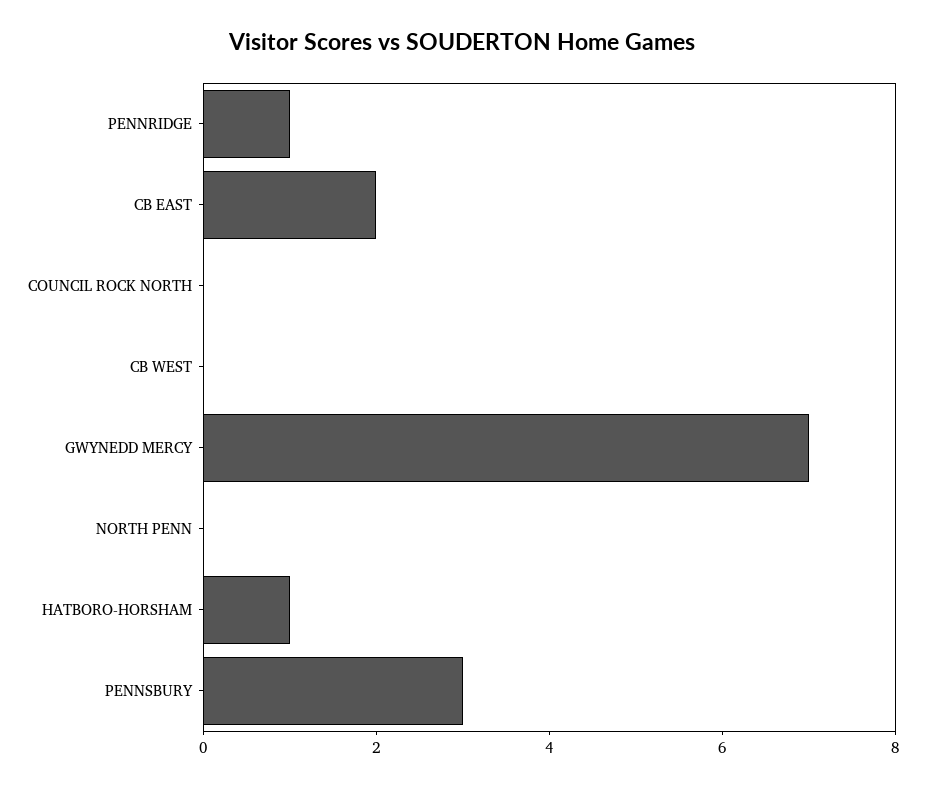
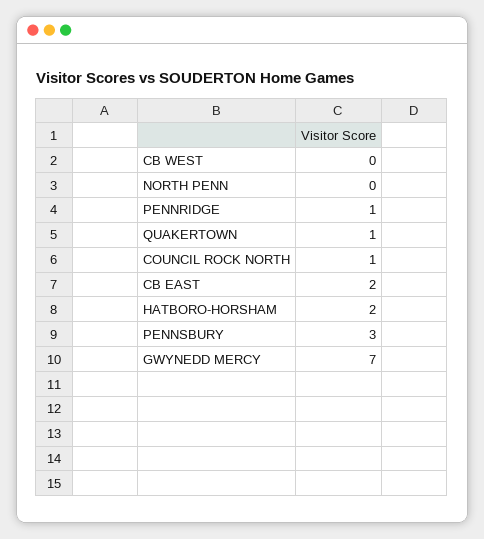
COUNCIL ROCK NORTH: 0 -> 1
HATBORO-HORSHAM: 1 -> 2
QUAKERTOWN: none -> 1

